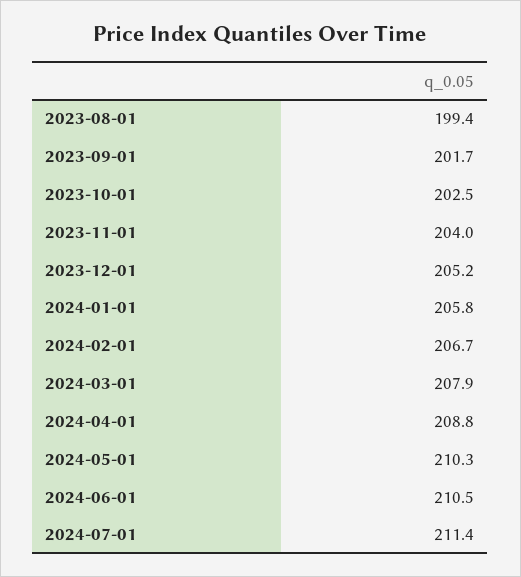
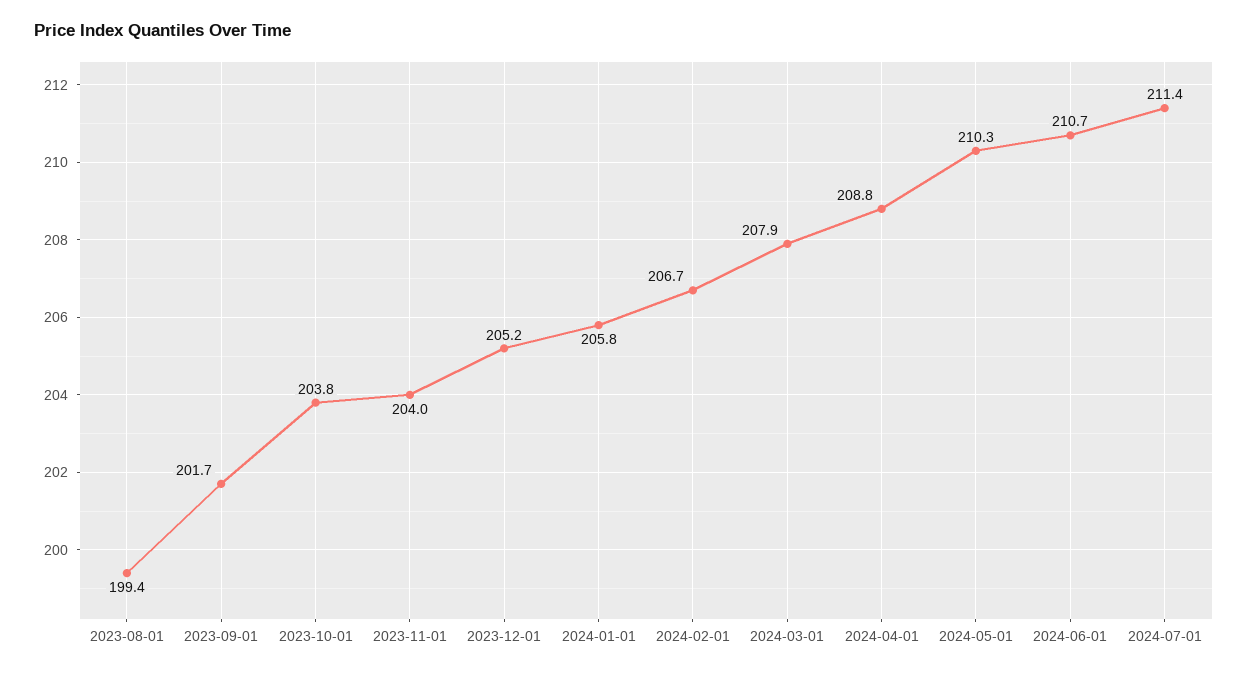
2023-10-01: 202.5 -> 203.8
2024-06-01: 210.5 -> 210.7

